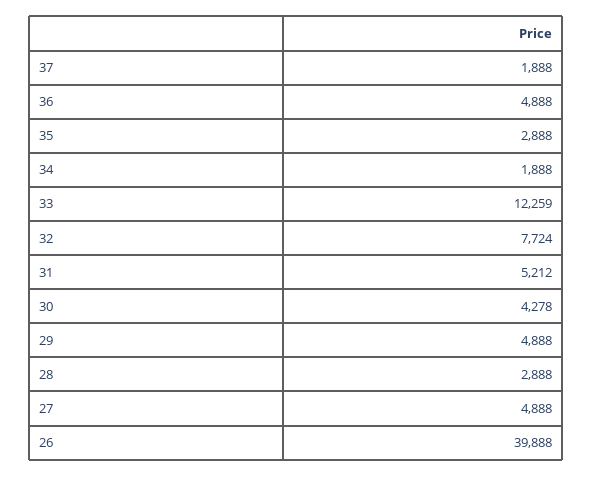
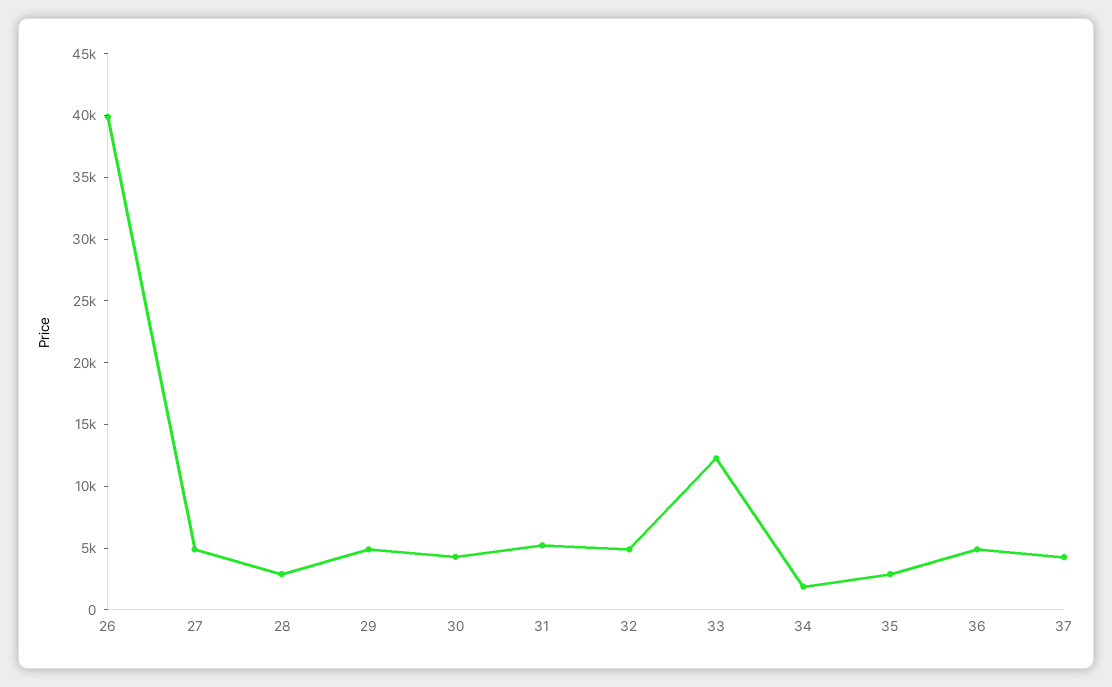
37: 1888 -> 4000
32: 7724 -> 5000

